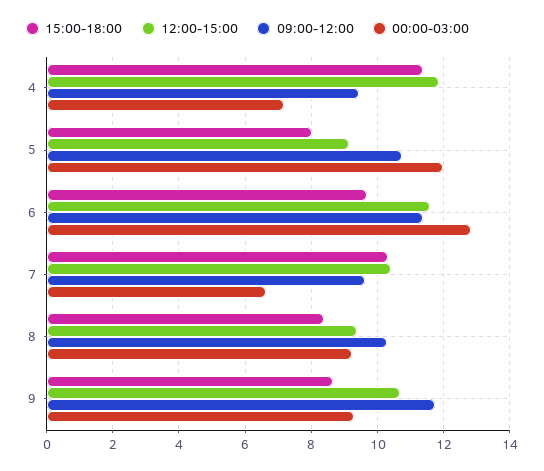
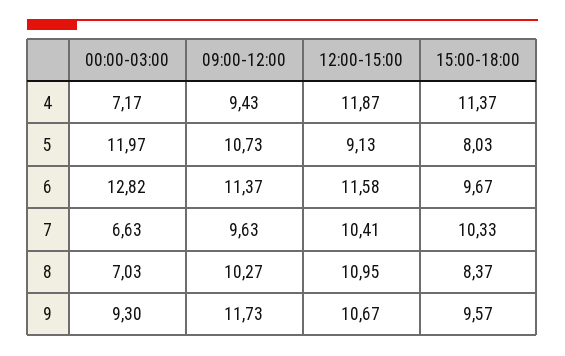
12:00-15:00, 8: 9.4 -> 10.95
00:00-03:00, 8: 9.2 -> 7.03
15:00-18:00, 9: 8.6 -> 9.57

